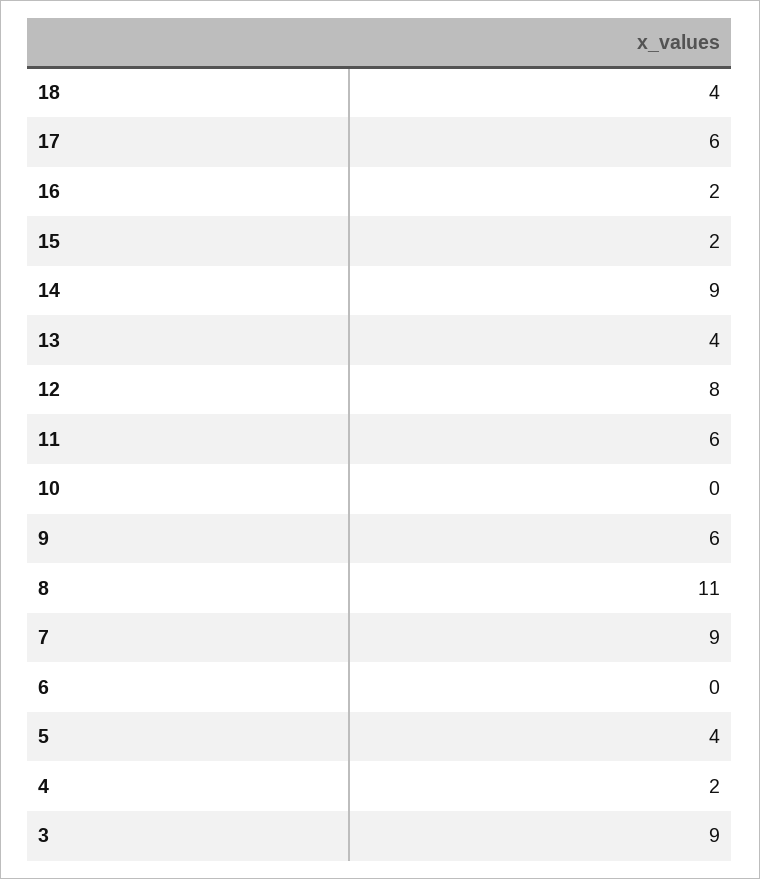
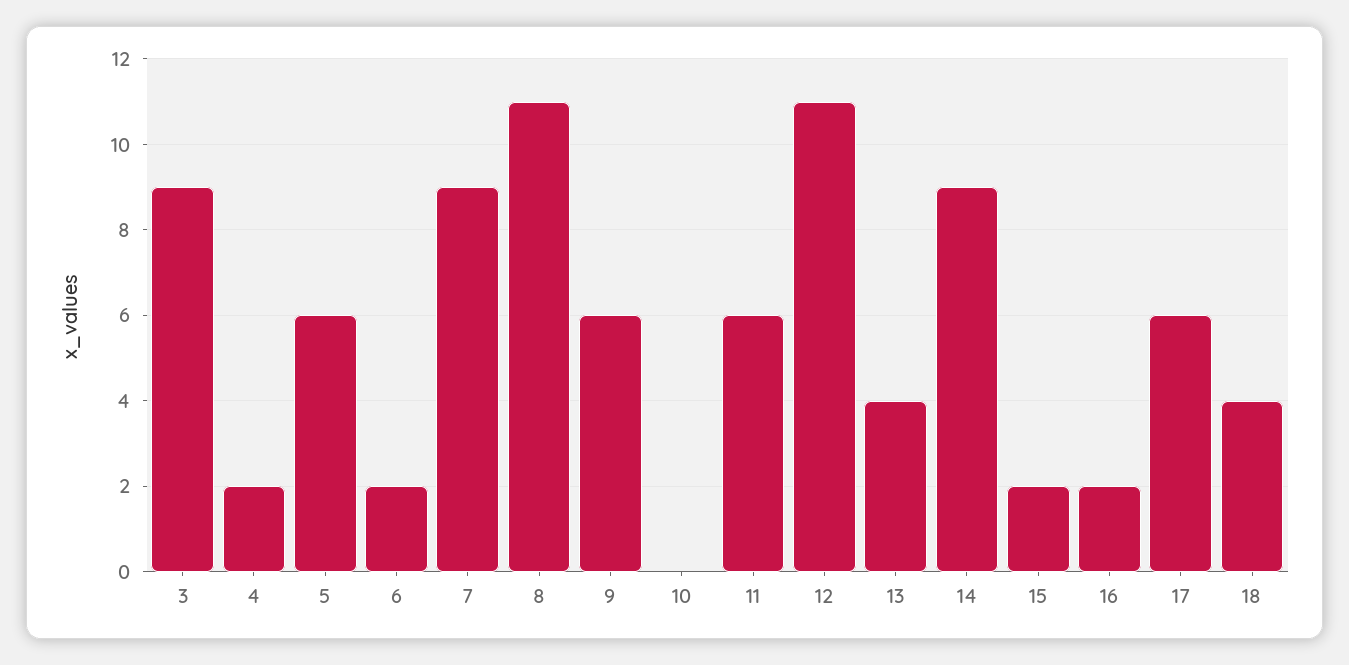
12: 8 -> 11
6: 0 -> 2
5: 4 -> 6

